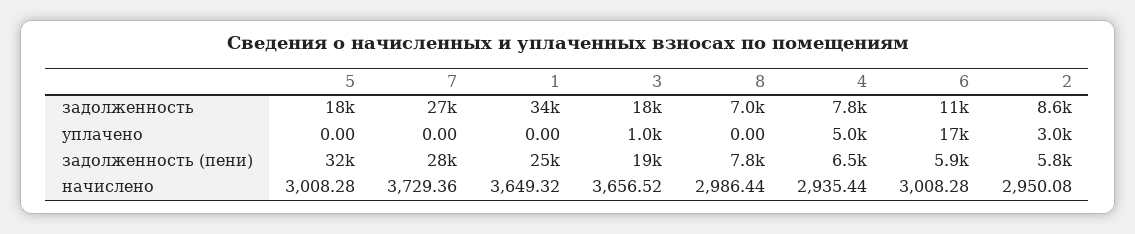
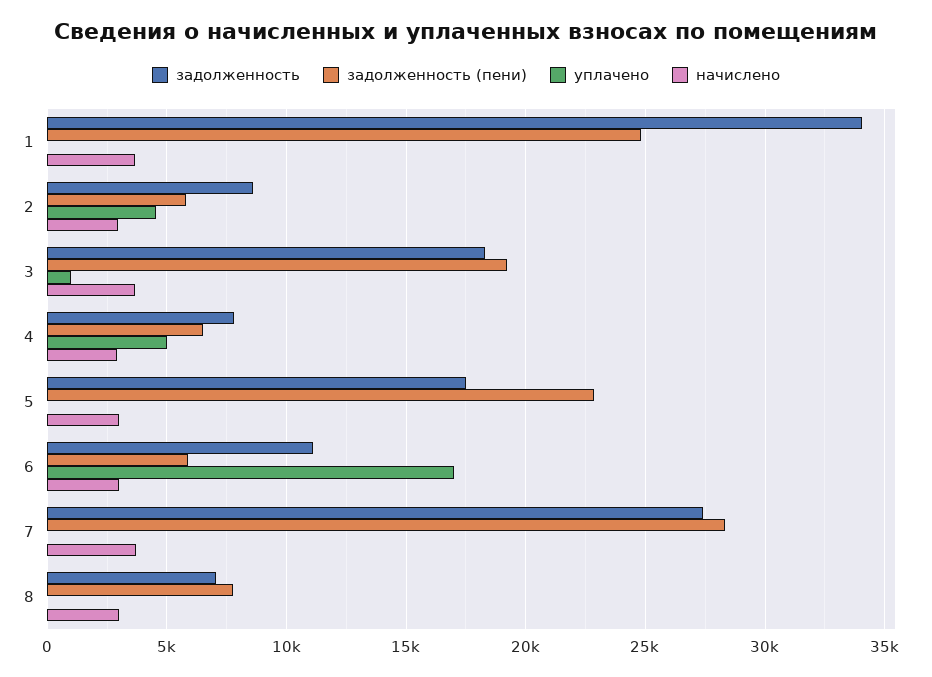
уплачено, 2: 3000 -> 4500
задолженность (пени), 5: 32000 -> 23000

